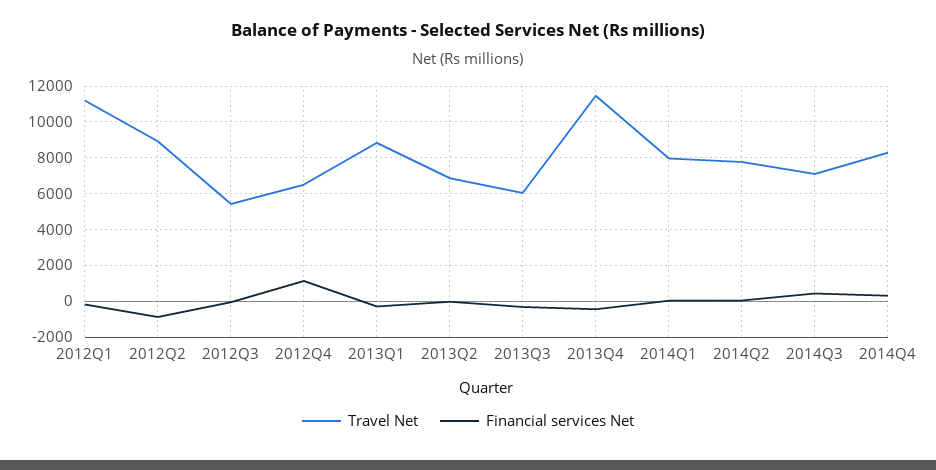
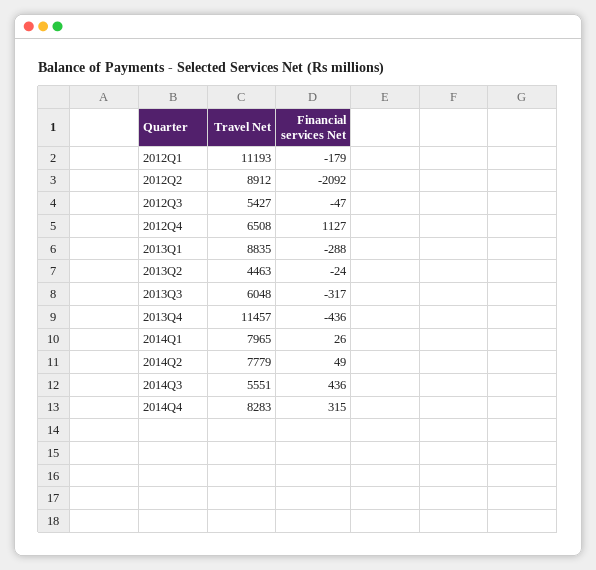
Financial services Net, 2012Q2: -1000 -> -2092
Travel Net, 2013Q2: 7000 -> 4463
Travel Net, 2014Q3: 7000 -> 5551

